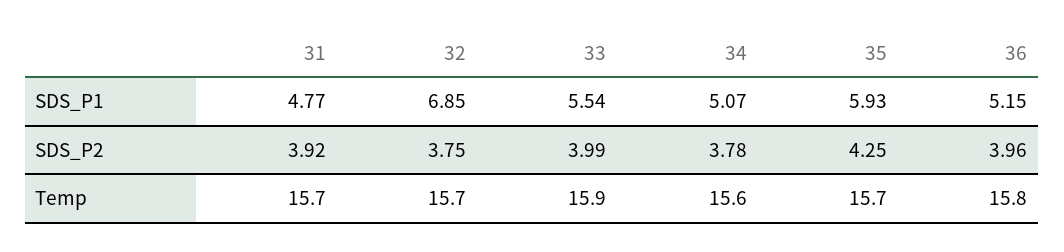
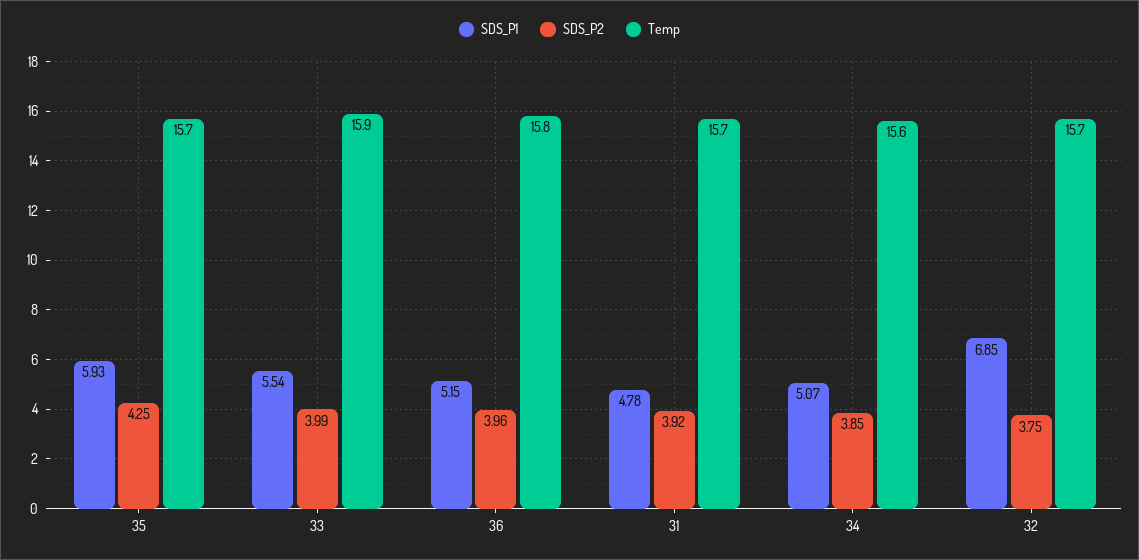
SDS_P1, 31: 4.77 -> 4.78
SDS_P2, 34: 3.78 -> 3.85

